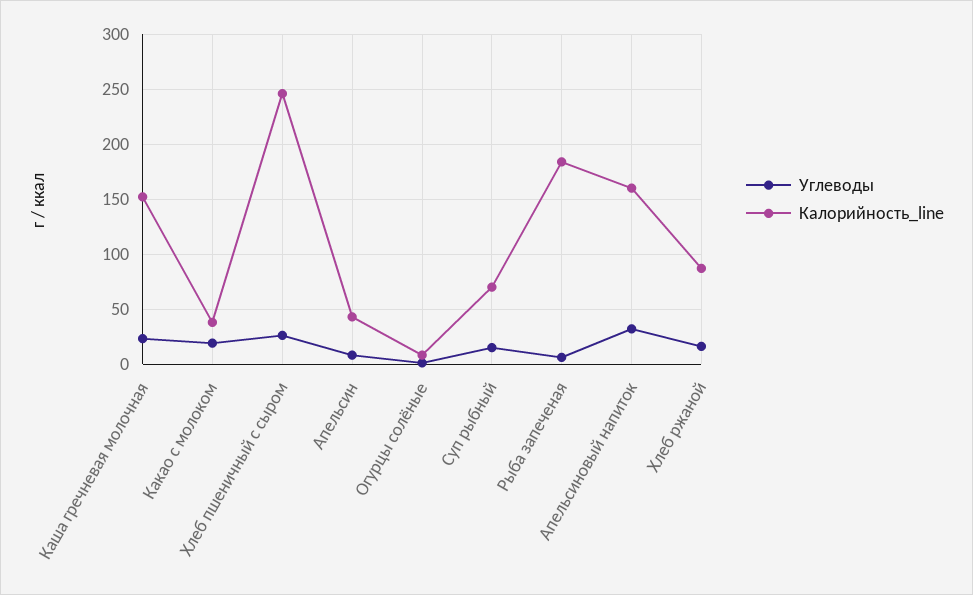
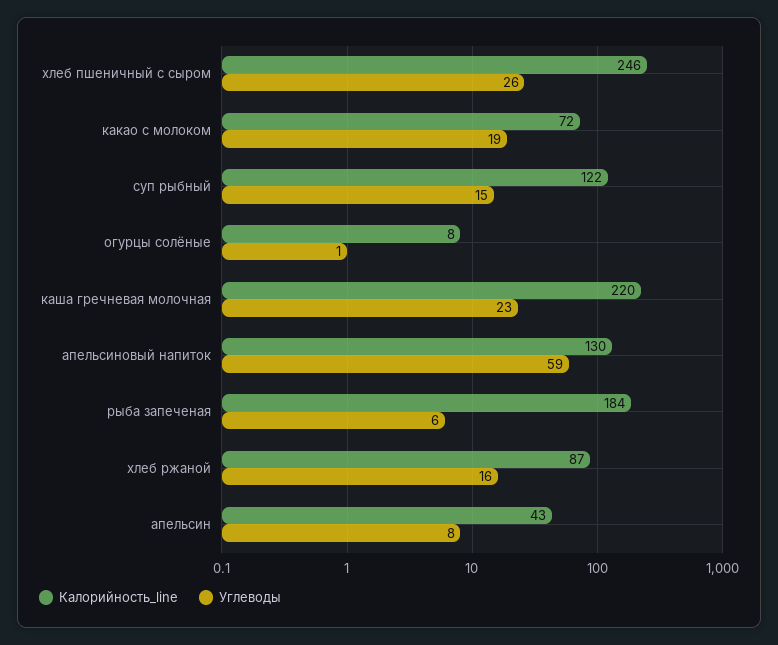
Калорийность_line, Каша гречневая молочная: 150 -> 220
Калорийность_line, Какао с молоком: 40 -> 72
Калорийность_line, Суп рыбный: 70 -> 122
Углеводы, Апельсиновый напиток: 30 -> 59
Калорийность_line, Апельсиновый напиток: 160 -> 130

